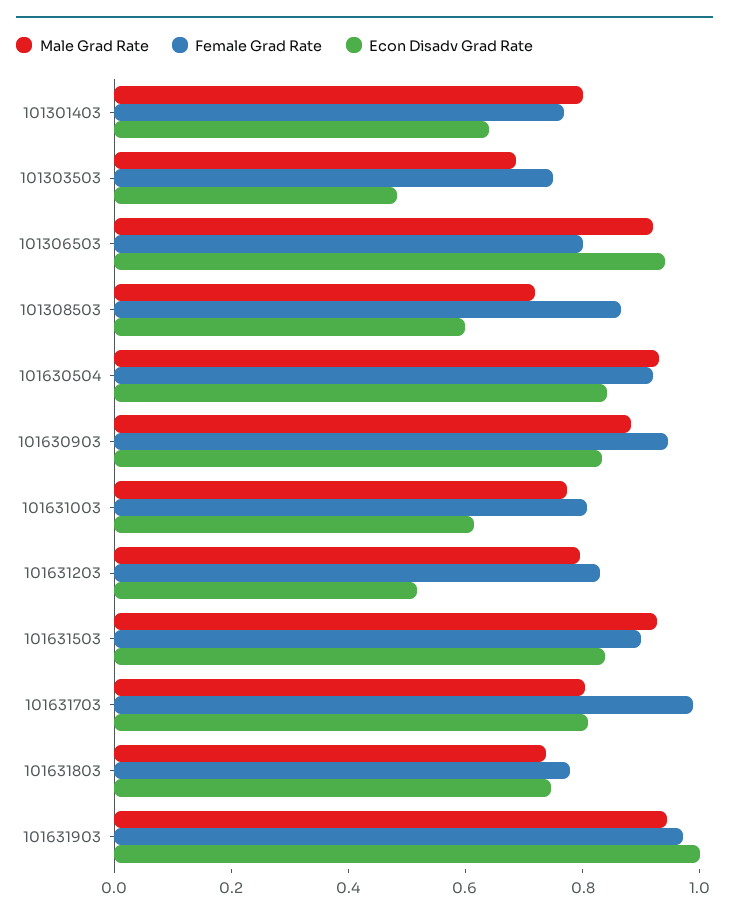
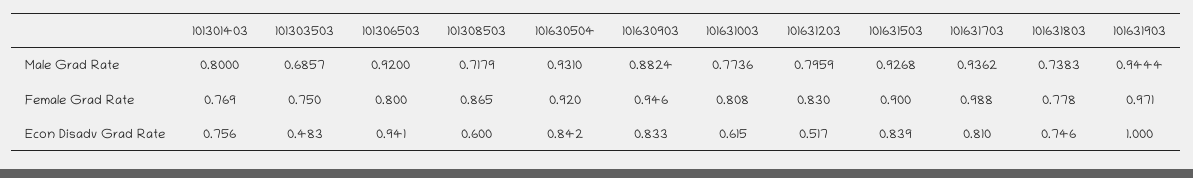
Econ Disadv Grad Rate, 101301403: 0.65 -> 0.756
Male Grad Rate, 101631703: 0.8 -> 0.9362

